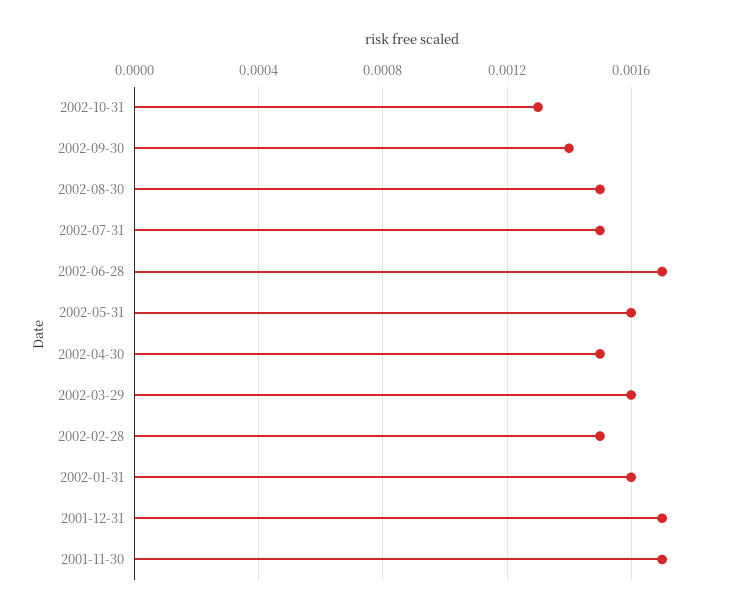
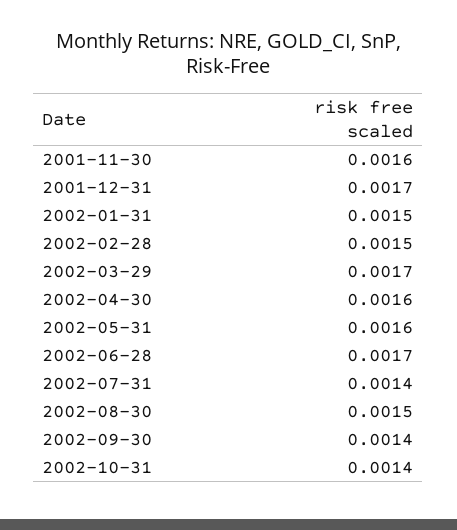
2002-10-31: 0.0013 -> 0.0014
2002-07-31: 0.0015 -> 0.0014
2002-04-30: 0.0015 -> 0.0016
2002-03-29: 0.0016 -> 0.0017
2002-01-31: 0.0016 -> 0.0015
2001-11-30: 0.0017 -> 0.0016

